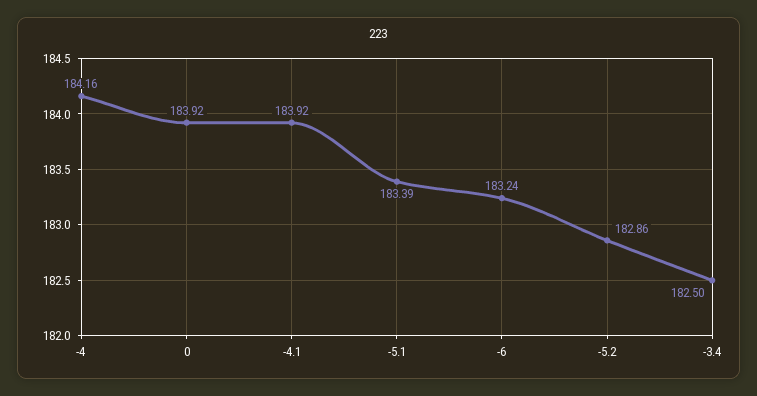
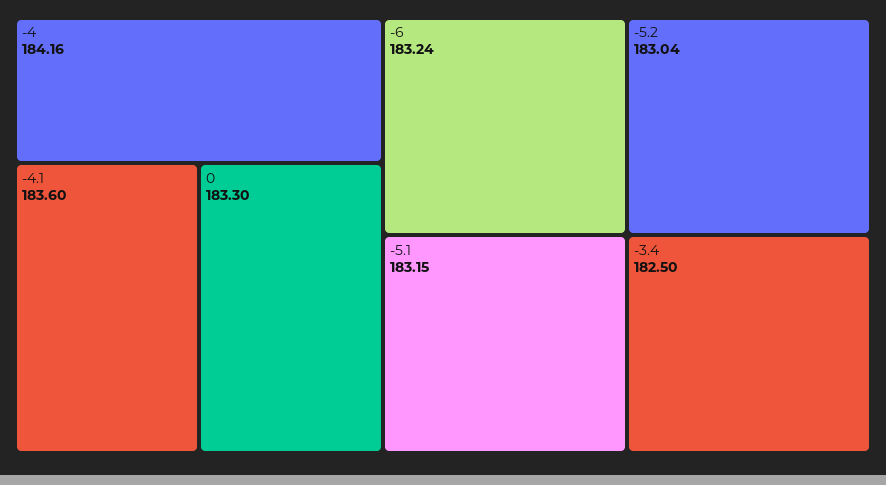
0: 183.92 -> 183.3
-4.1: 183.92 -> 183.6
-5.1: 183.39 -> 183.15
-5.2: 182.86 -> 183.04

